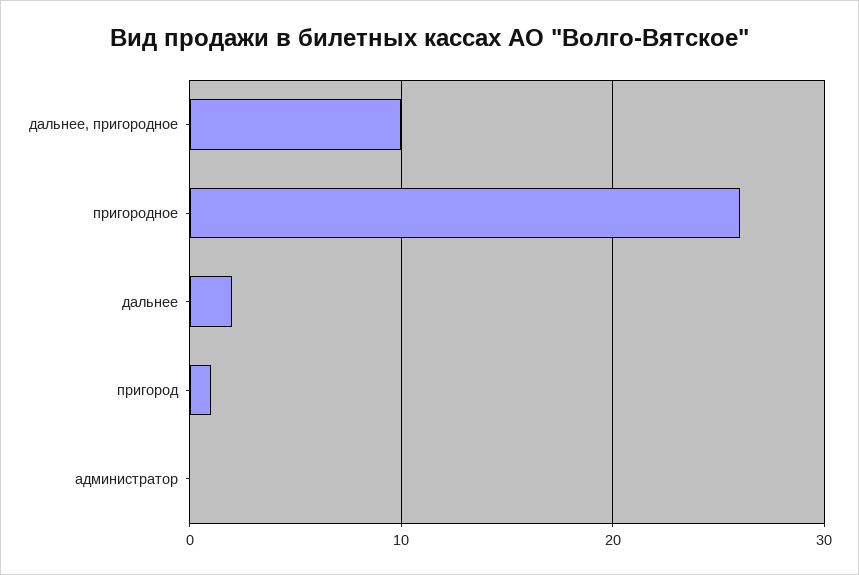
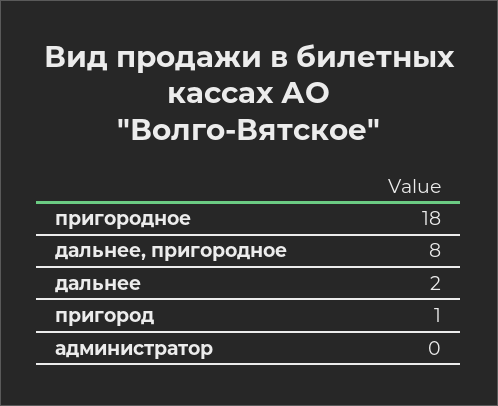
дальнее, пригородное: 10 -> 8
пригородное: 26 -> 18

